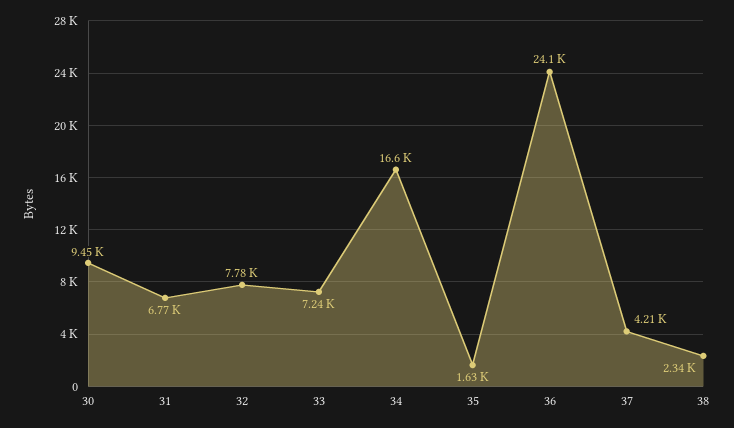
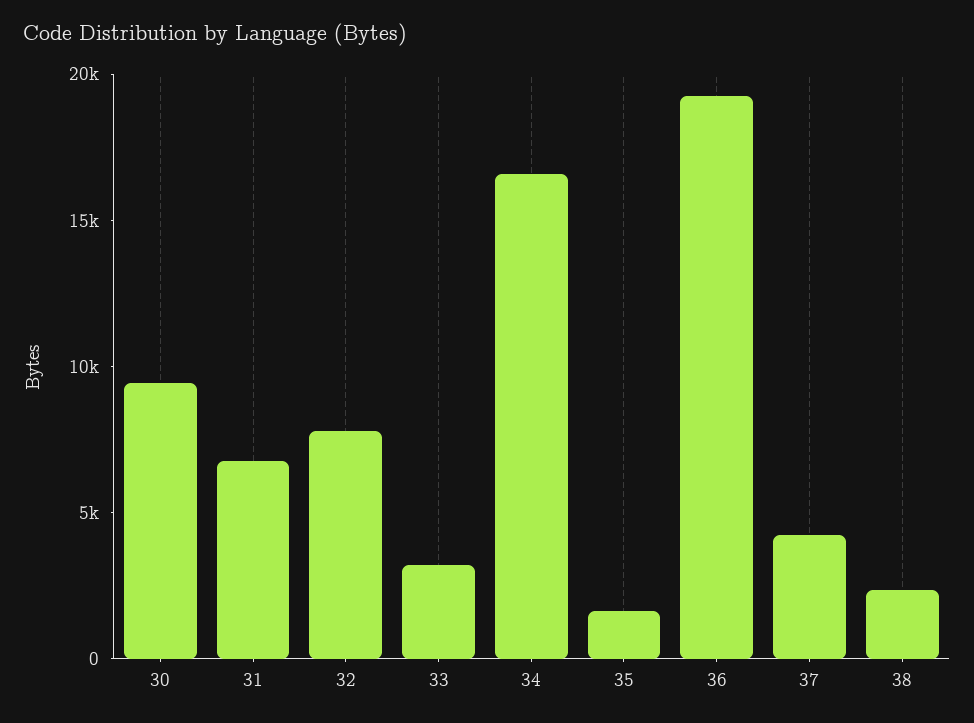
33: 7240 -> 3000
36: 24100 -> 19000

